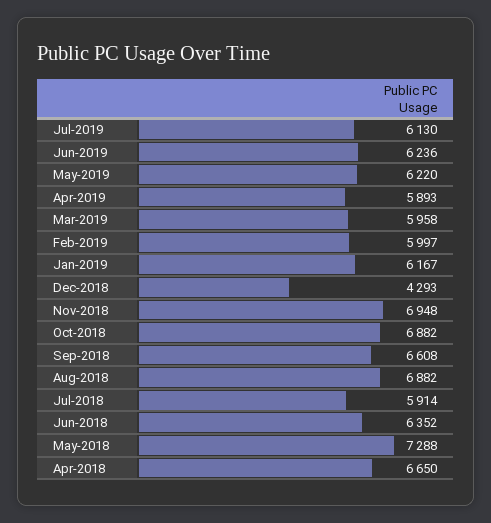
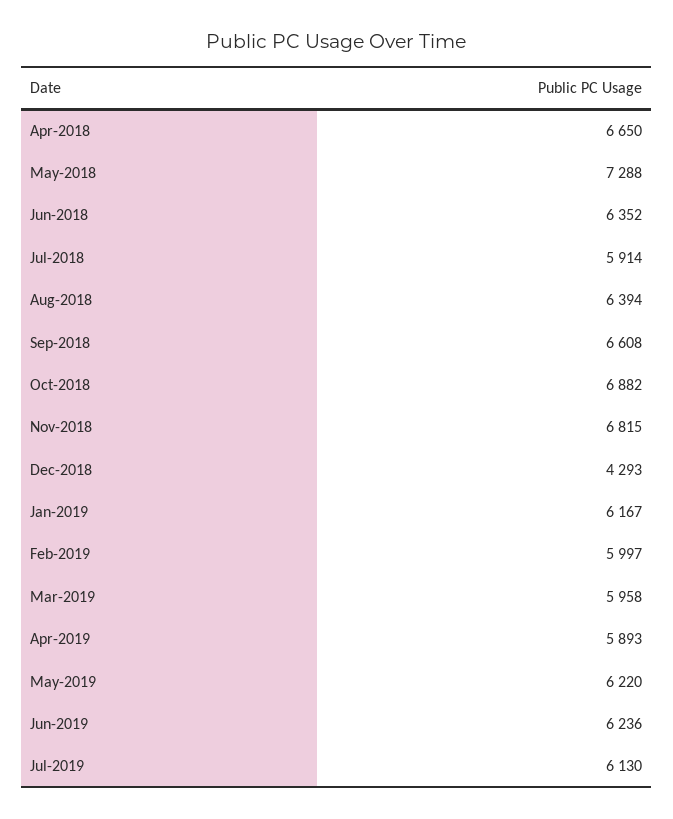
Nov-2018: 6948 -> 6815
Aug-2018: 6882 -> 6394

